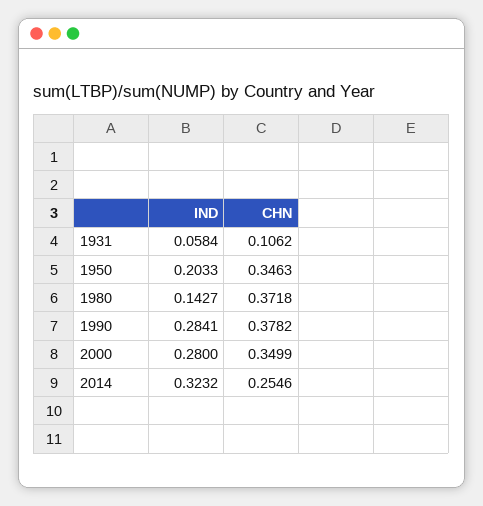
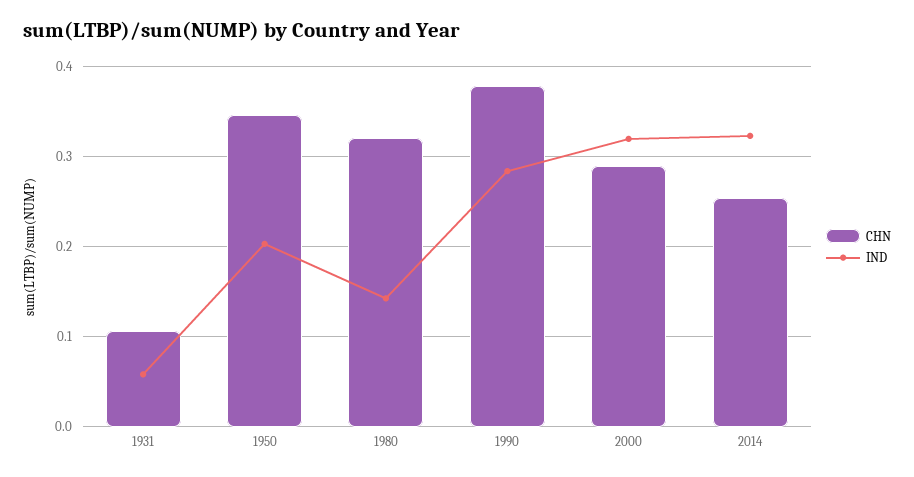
CHN, 1980: 0.3718 -> 0.32
IND, 2000: 0.28 -> 0.32
CHN, 2000: 0.3499 -> 0.29

